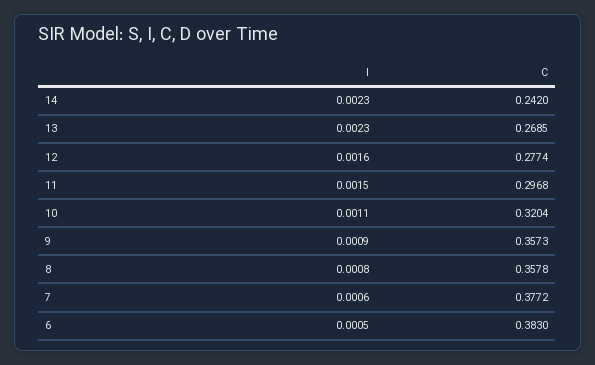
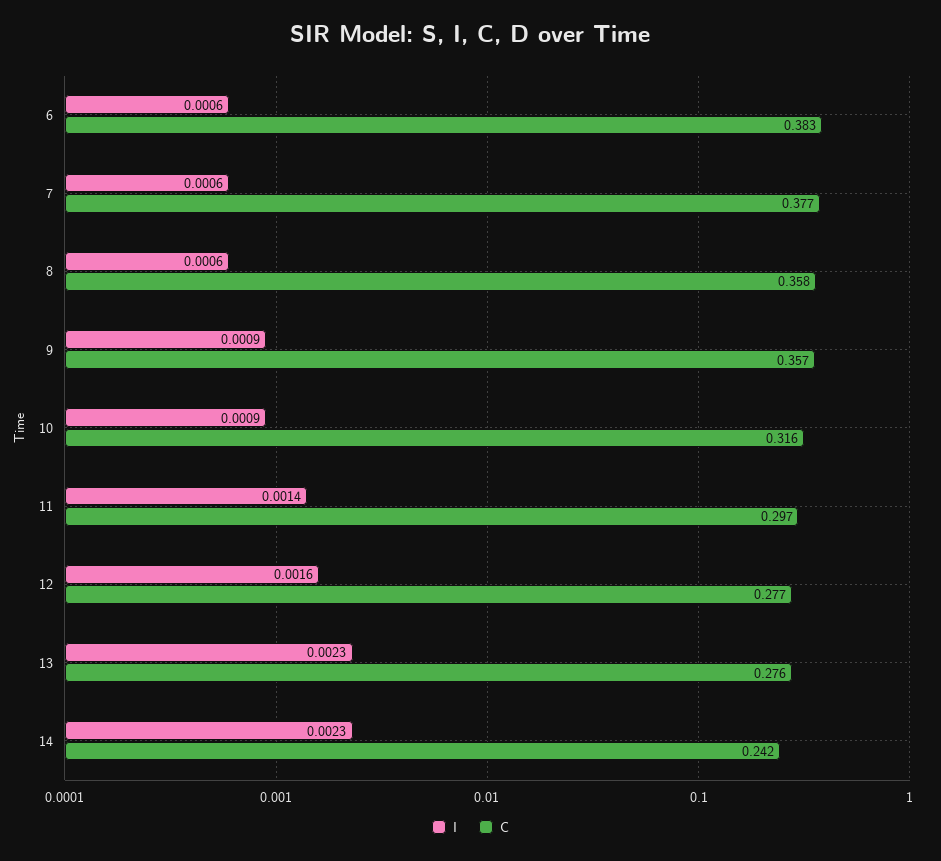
C, 13: 0.2685 -> 0.276
I, 11: 0.0015 -> 0.0014
I, 10: 0.0011 -> 0.0009
C, 10: 0.3204 -> 0.316
I, 8: 0.0008 -> 0.0006
I, 6: 0.0005 -> 0.0006

